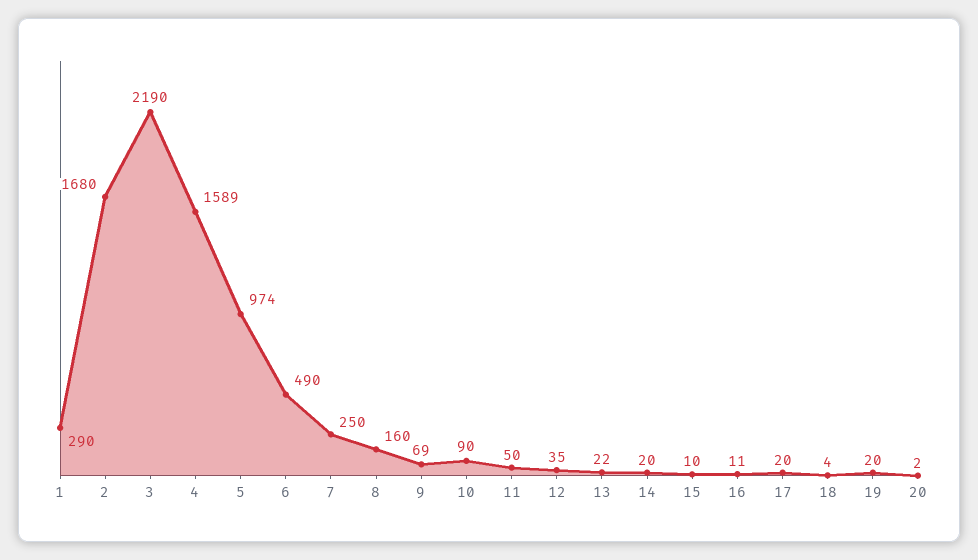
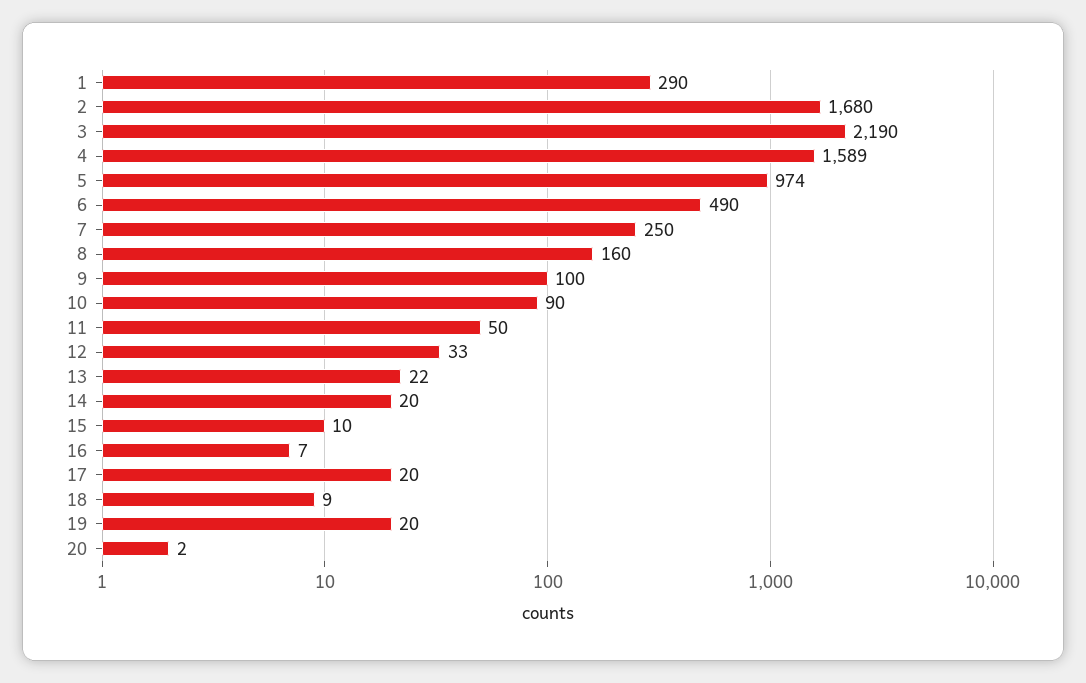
9: 69 -> 100
12: 35 -> 33
16: 11 -> 7
18: 4 -> 9

